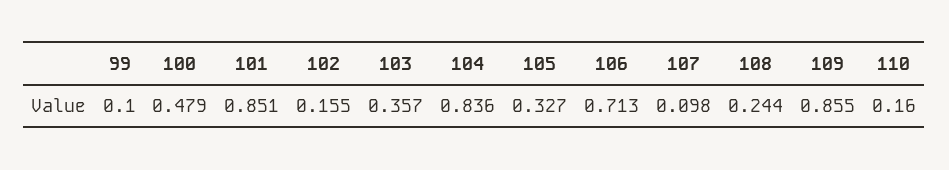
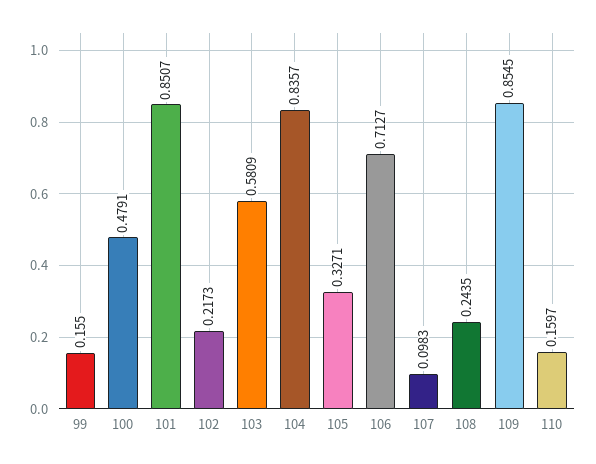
99: 0.1 -> 0.155
102: 0.155 -> 0.2173
103: 0.357 -> 0.5809

